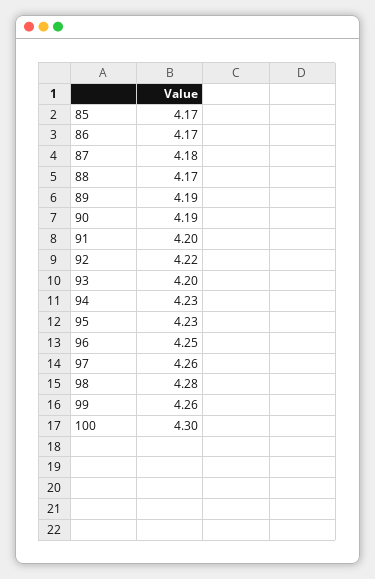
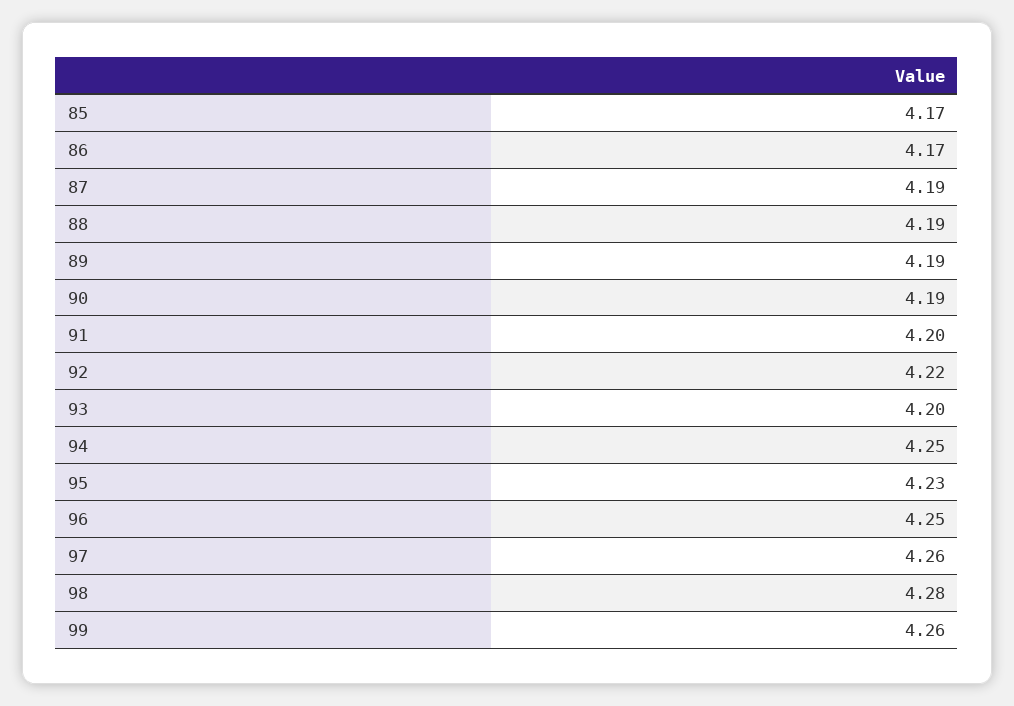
87: 4.18 -> 4.19
88: 4.17 -> 4.19
94: 4.23 -> 4.25
100: 4.3 -> none

